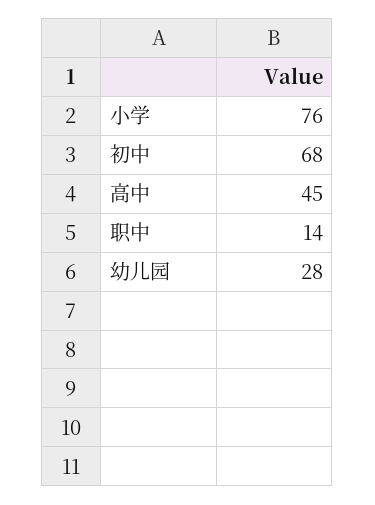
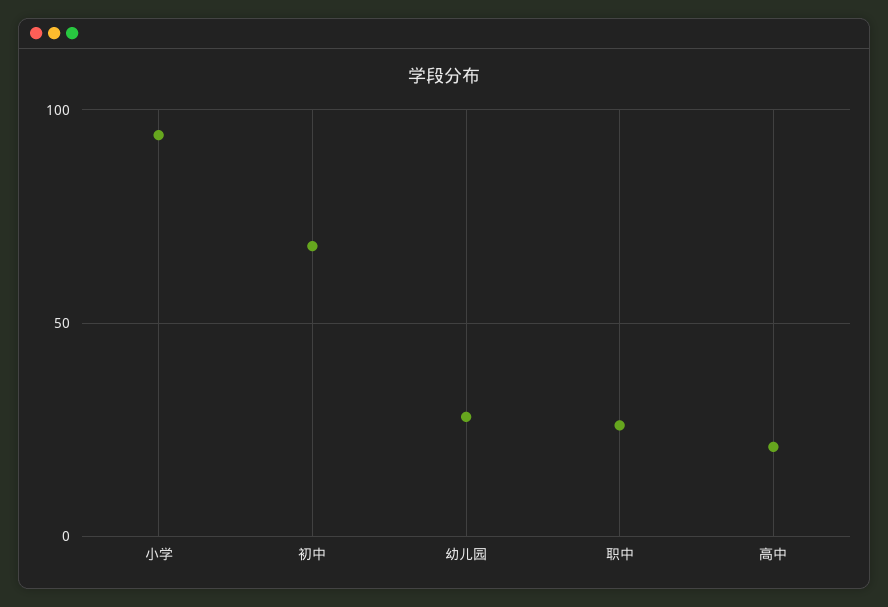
小学: 76 -> 95
高中: 45 -> 20
职中: 14 -> 25

